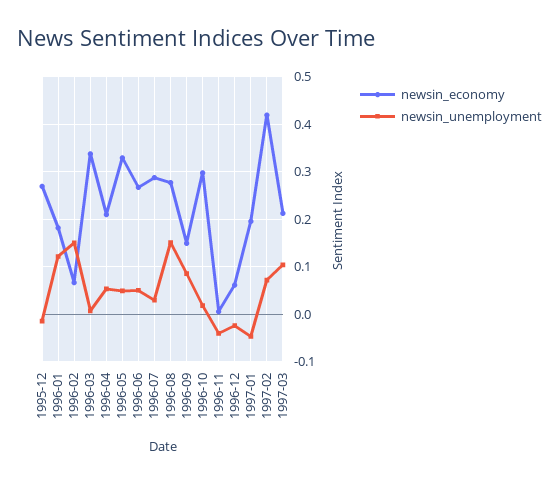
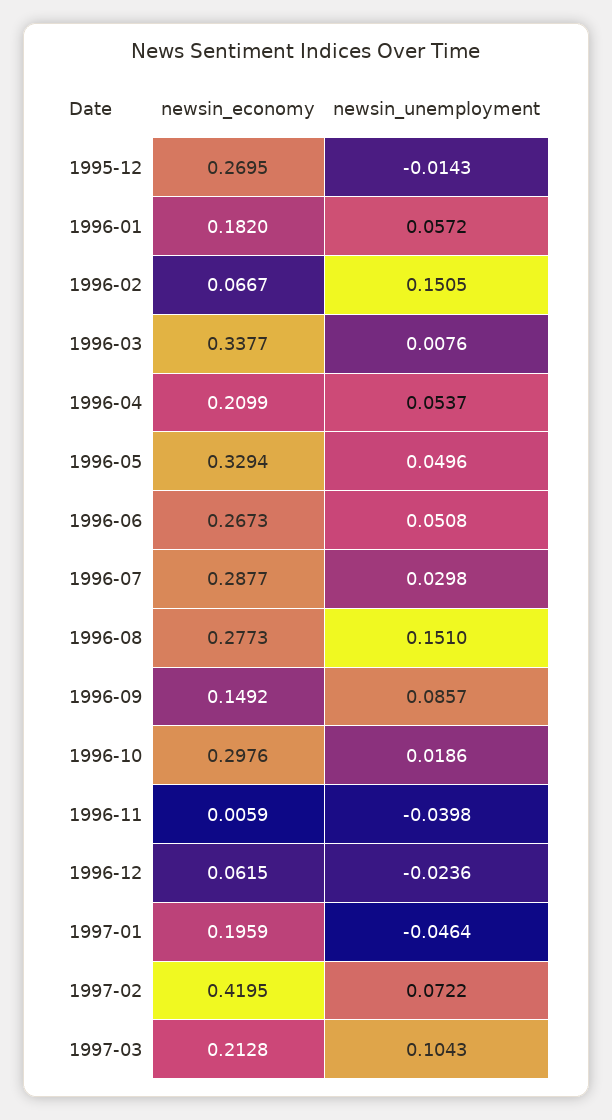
newsin_unemployment, 1996-01: 0.12 -> 0.0572

